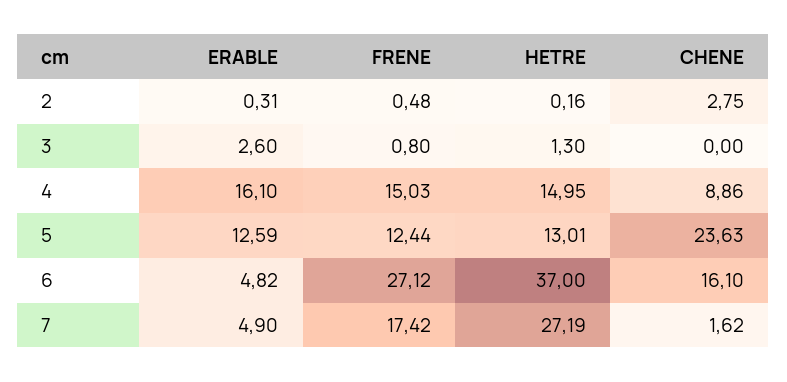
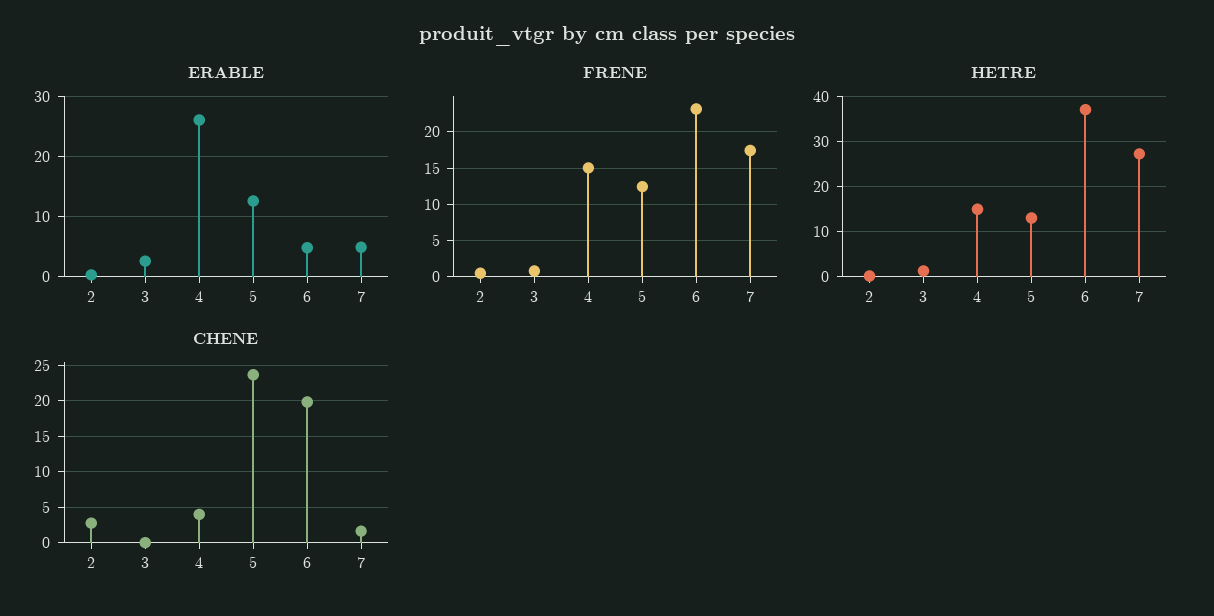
ERABLE, 4: 16.1 -> 26
CHENE, 4: 8.86 -> 4
FRENE, 6: 27.12 -> 23
CHENE, 6: 16.1 -> 20

